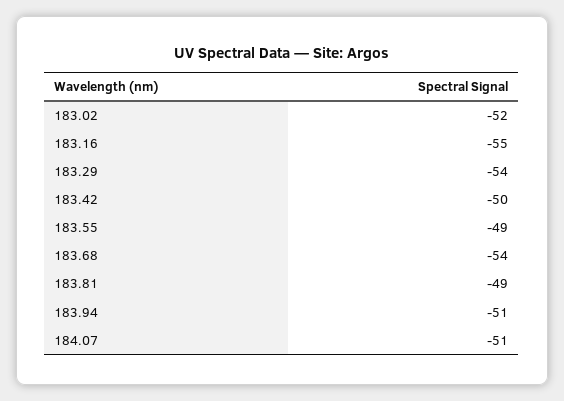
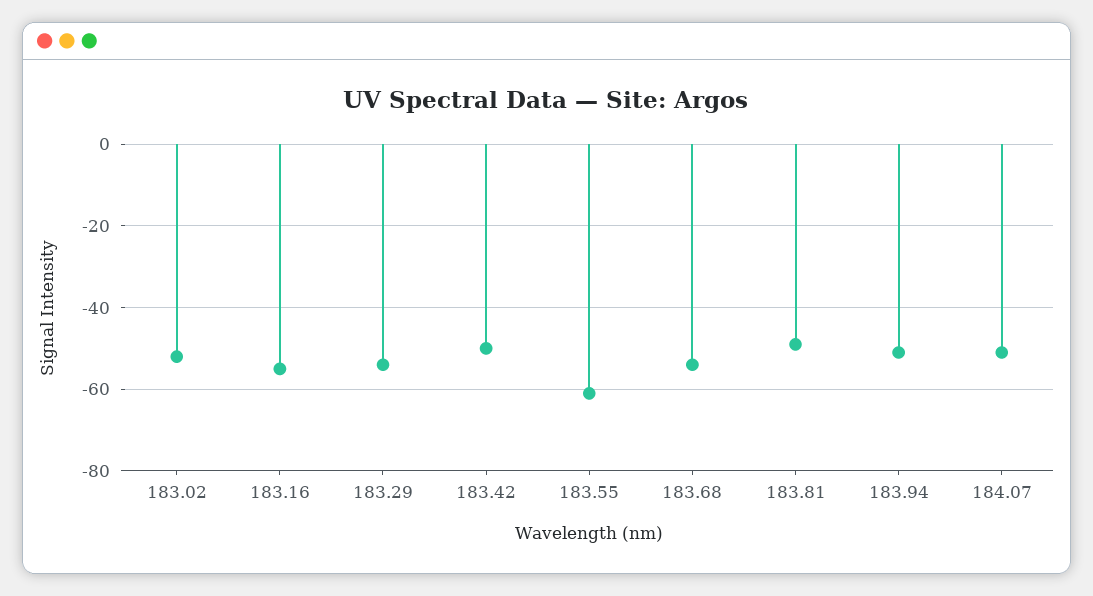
183.55: -49 -> -60

